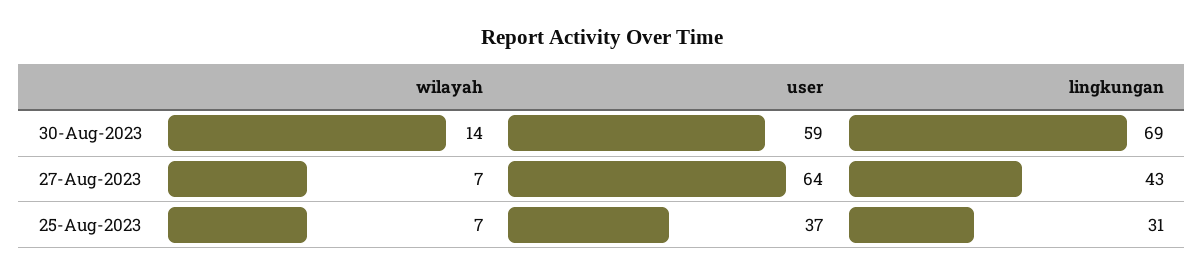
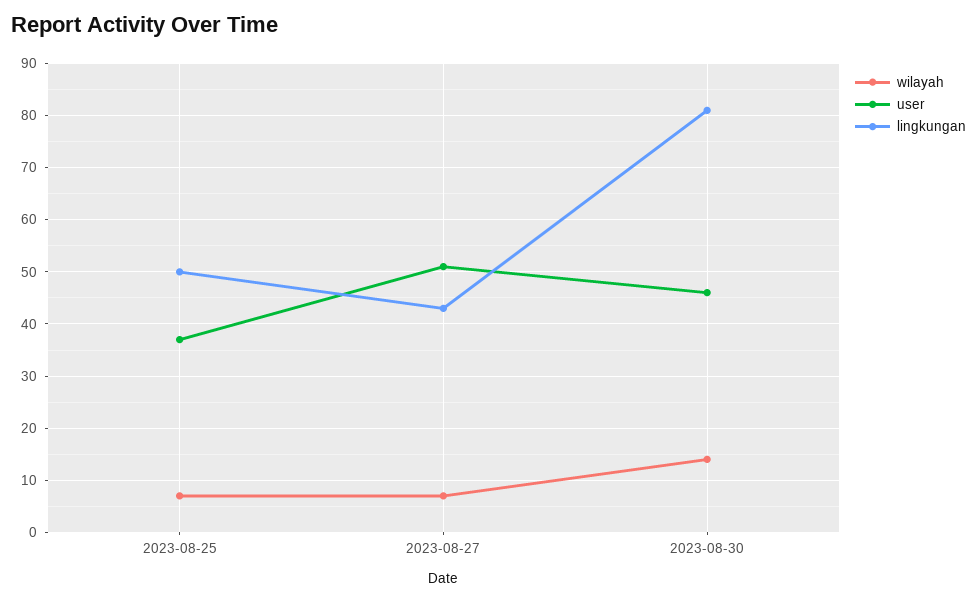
user, 30-Aug-2023: 59 -> 45
lingkungan, 30-Aug-2023: 69 -> 80
user, 27-Aug-2023: 64 -> 50
lingkungan, 25-Aug-2023: 31 -> 50

